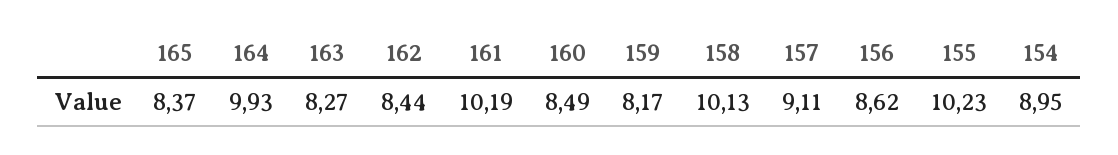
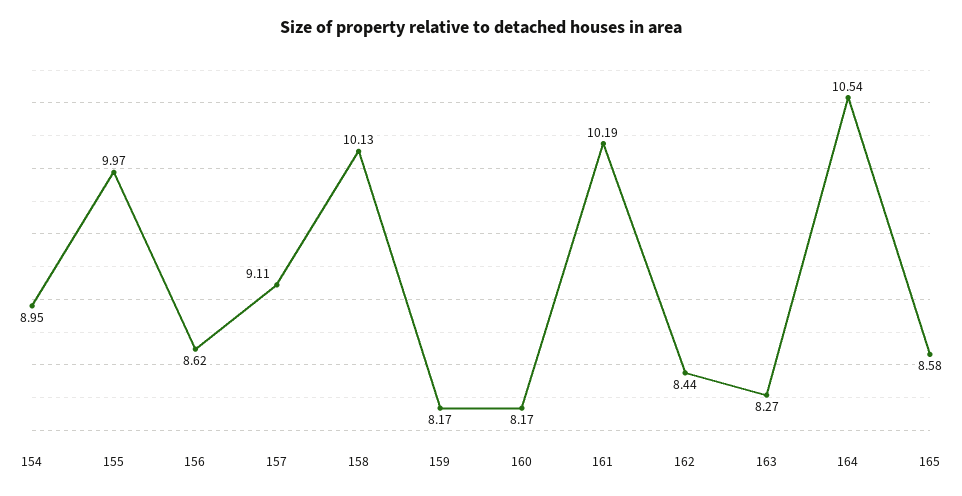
165: 8.37 -> 8.58
164: 9.93 -> 10.54
160: 8.49 -> 8.17
155: 10.23 -> 9.97

